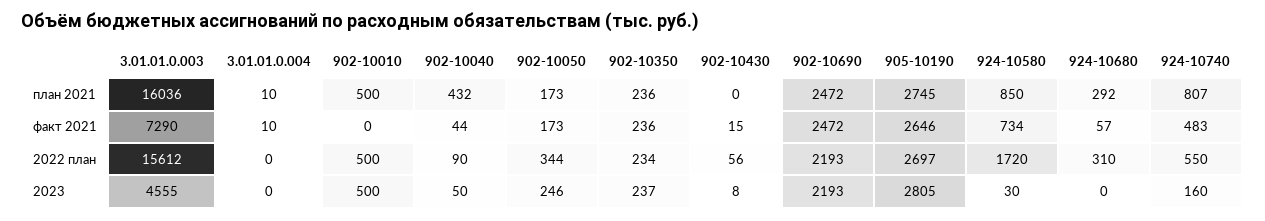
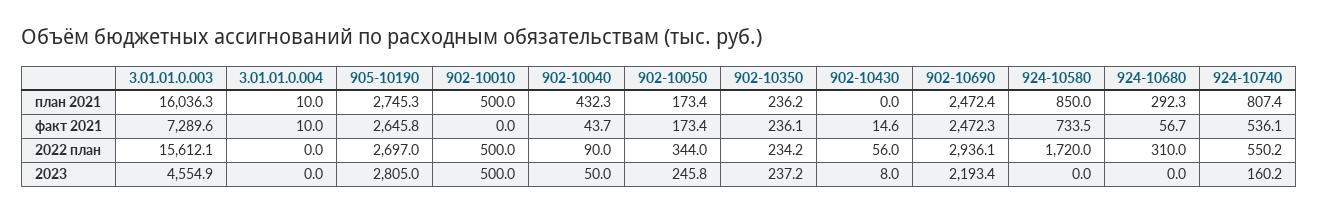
924-10740, факт 2021: 483 -> 536.1
902-10690, 2022 план: 2193 -> 2936.1
924-10580, 2023: 30 -> 0

